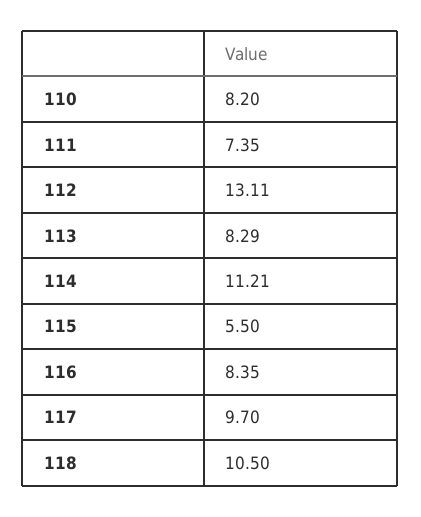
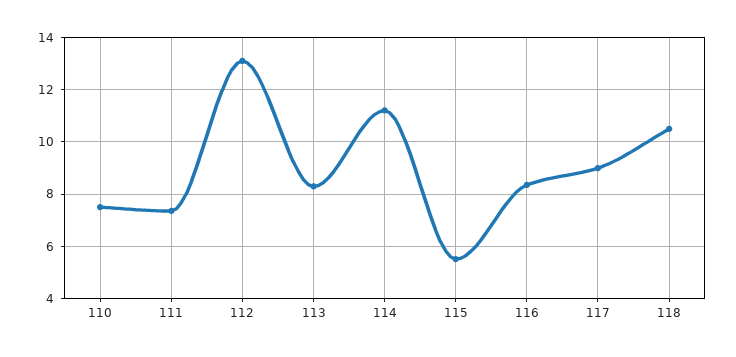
110: 8.2 -> 7.5
117: 9.7 -> 9

